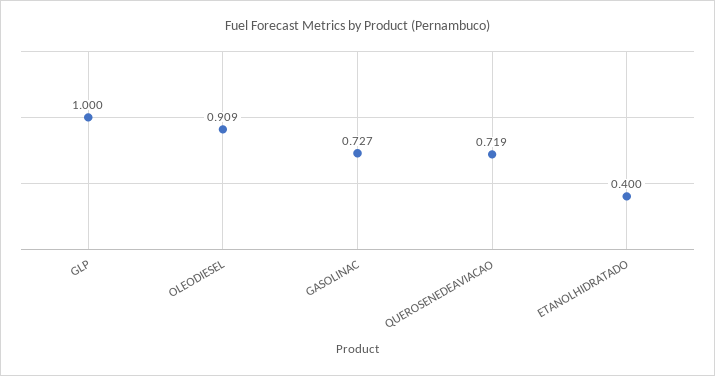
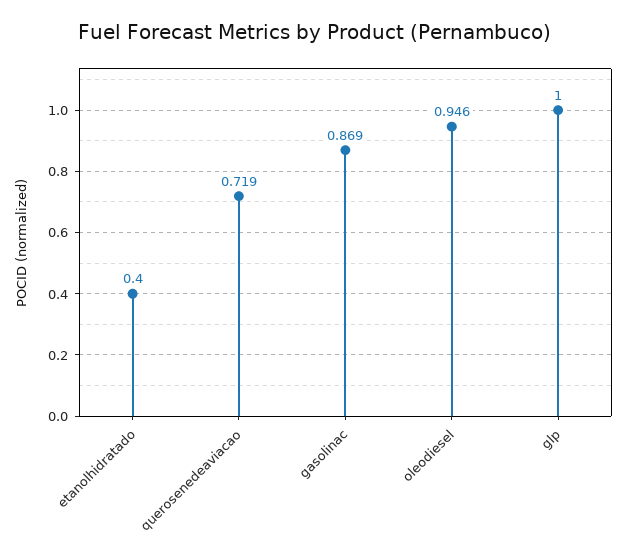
OLEODIESEL: 0.909 -> 0.946
GASOLINAC: 0.727 -> 0.869

